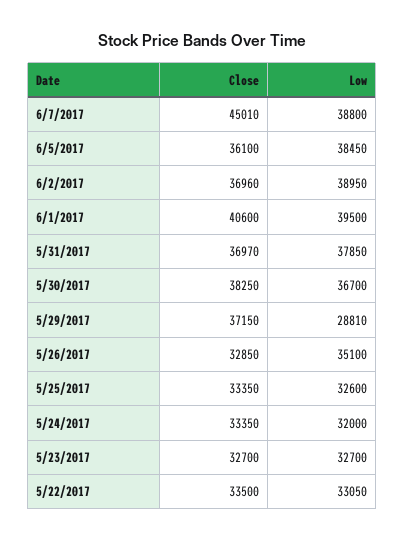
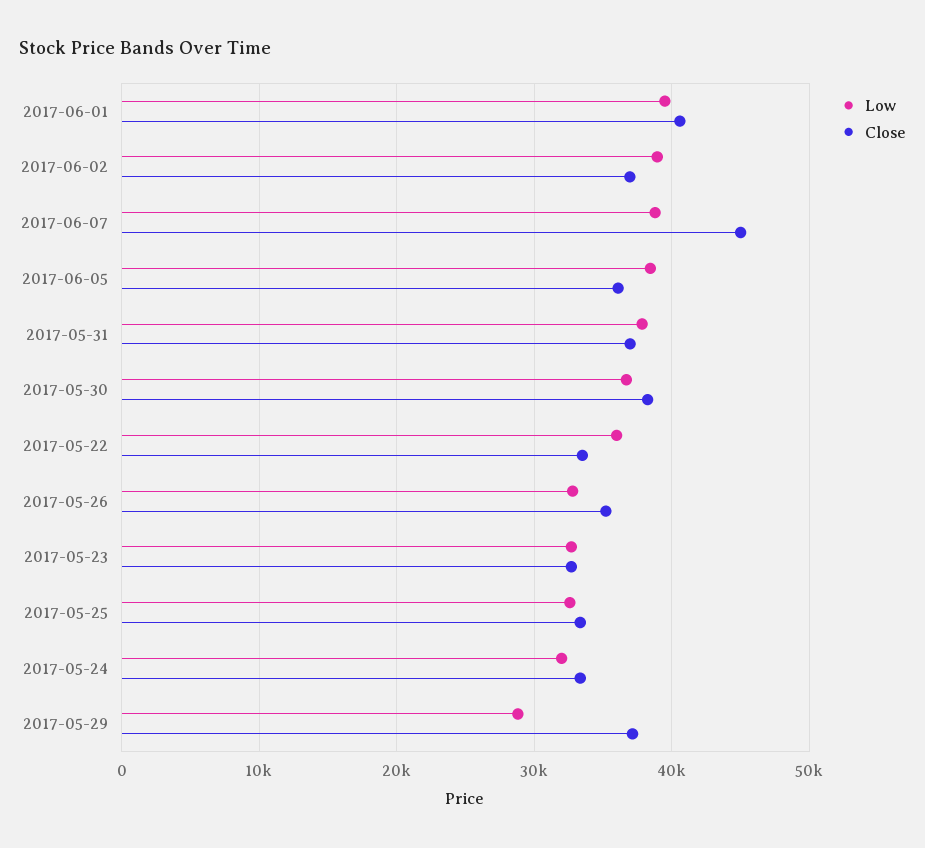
Close, 5/26/2017: 32850 -> 35000
Low, 5/26/2017: 35100 -> 33000
Low, 5/22/2017: 33050 -> 36000

